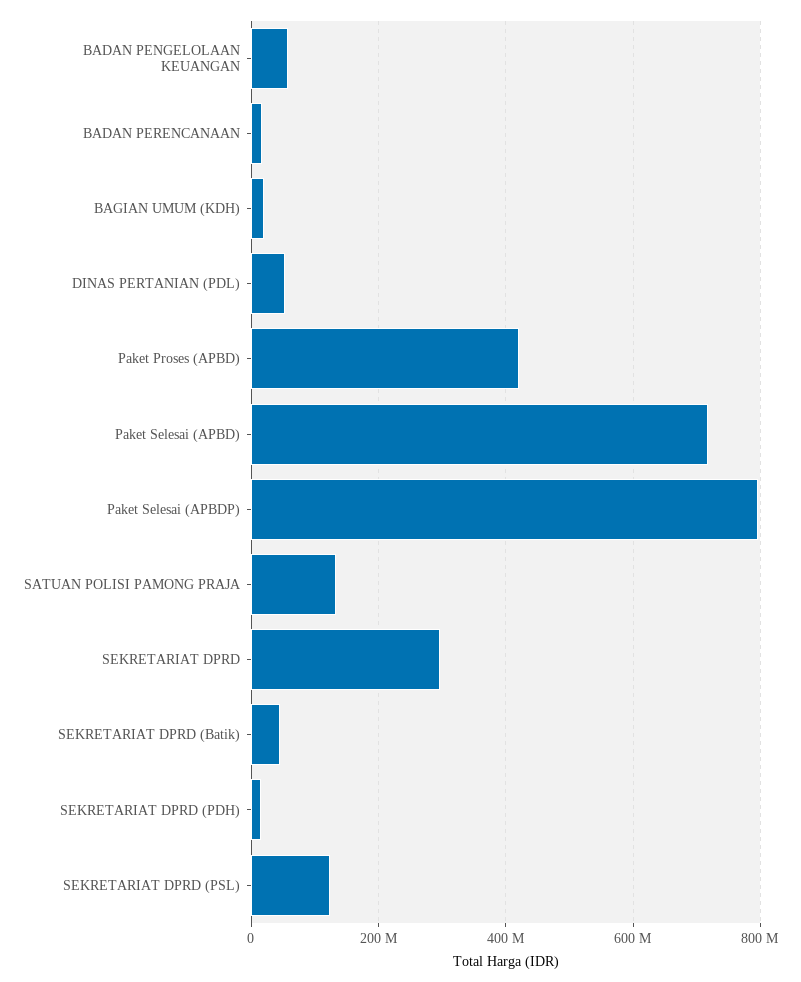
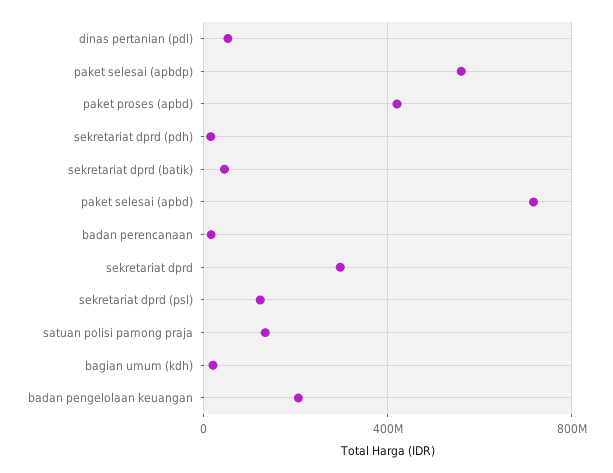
BADAN PENGELOLAAN KEUANGAN: 60000000 -> 200000000
Paket Selesai (APBDP): 800000000 -> 550000000

